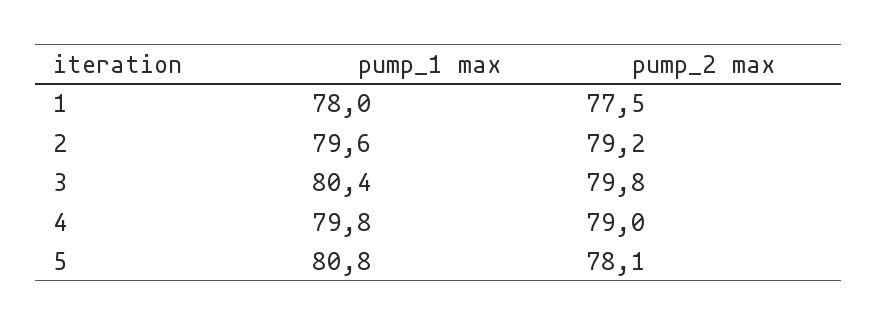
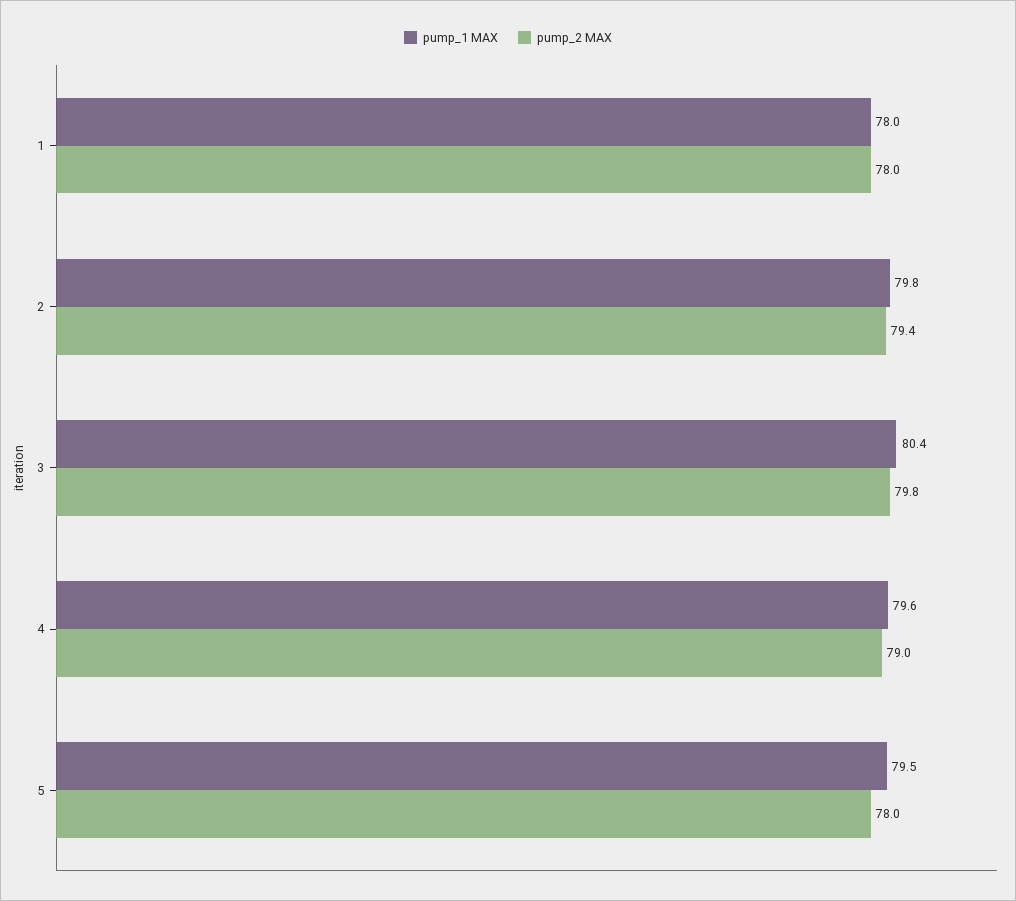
pump_2 max, 1: 77.5 -> 78
pump_1 max, 2: 79.6 -> 79.8
pump_2 max, 2: 79.2 -> 79.4
pump_1 max, 4: 79.8 -> 79.6
pump_1 max, 5: 80.8 -> 79.5
pump_2 max, 5: 78.1 -> 78

